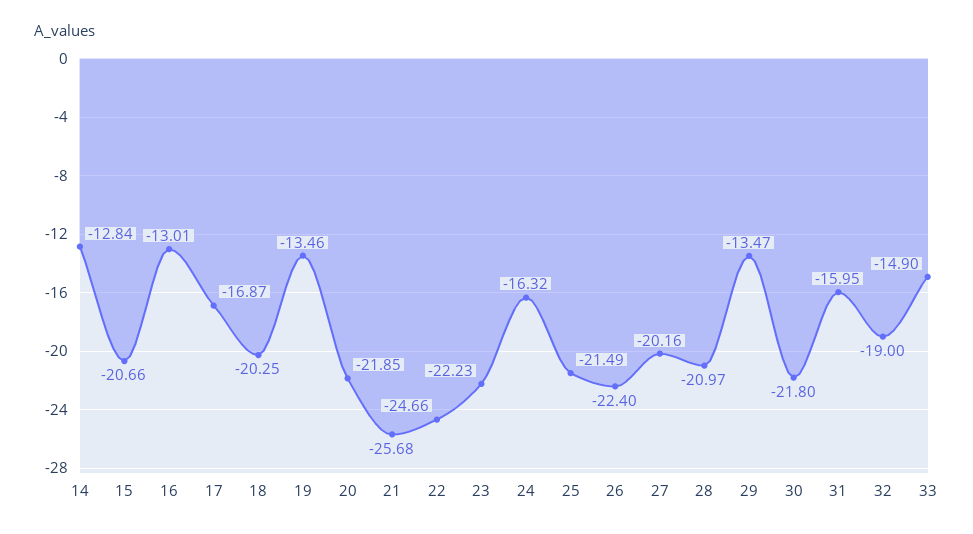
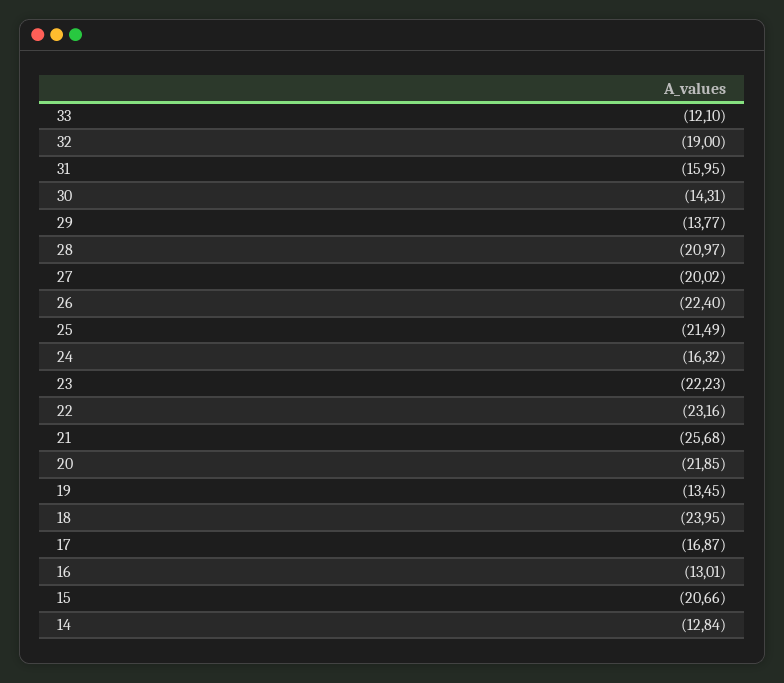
18: -20.25 -> -23.95
19: -13.46 -> -13.45
22: -24.66 -> -23.16
27: -20.16 -> -20.02
29: -13.47 -> -13.77
30: -21.8 -> -14.31
33: -14.9 -> -12.1

